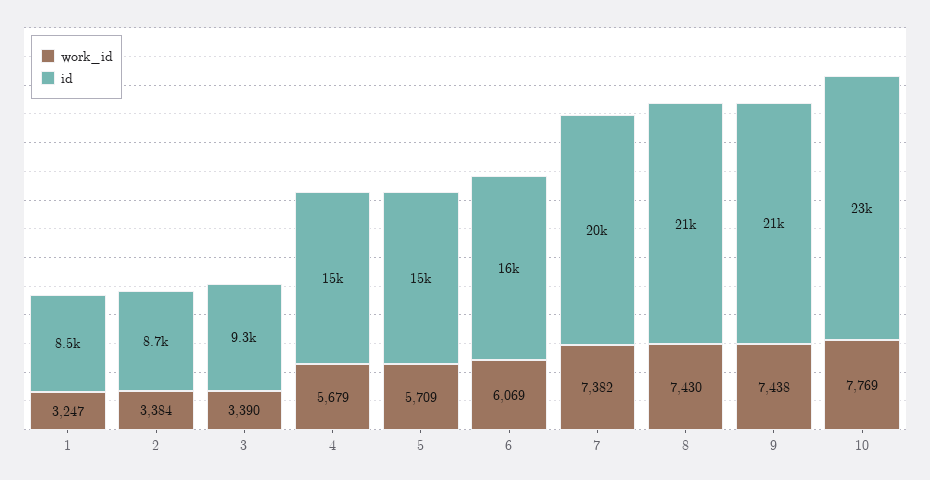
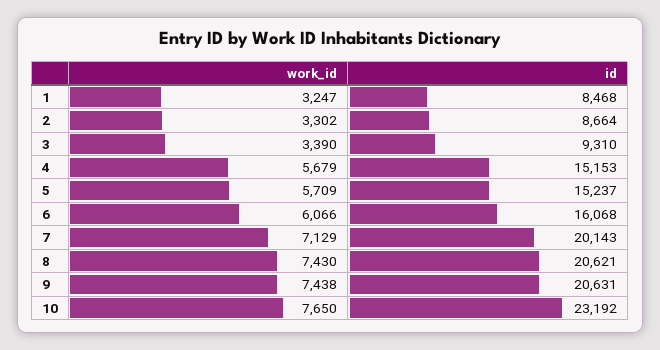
work_id, 2: 3384 -> 3302
work_id, 6: 6069 -> 6066
work_id, 7: 7382 -> 7129
work_id, 10: 7769 -> 7650

